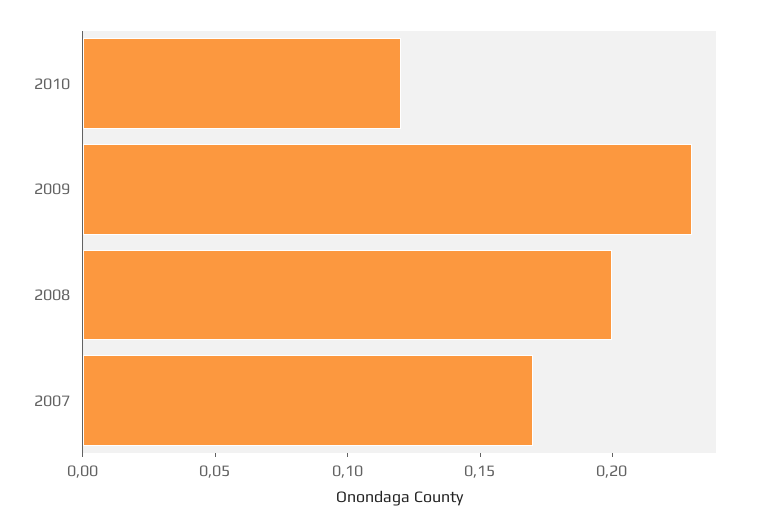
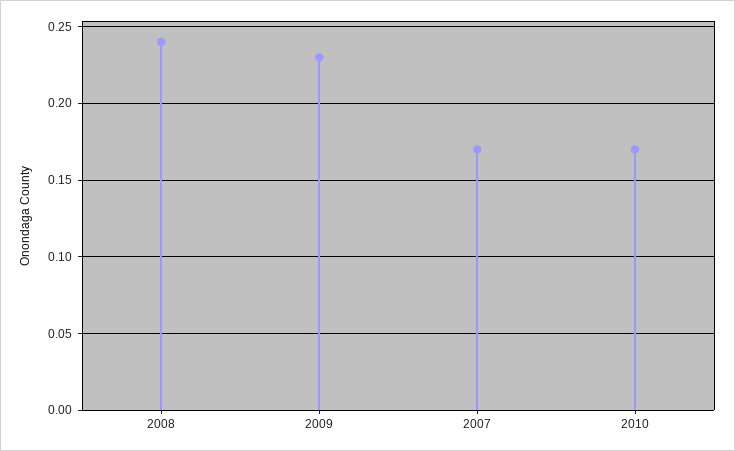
2010: 0.12 -> 0.17
2008: 0.2 -> 0.24

